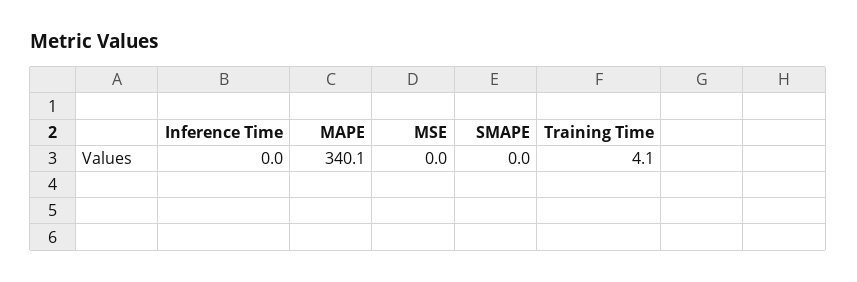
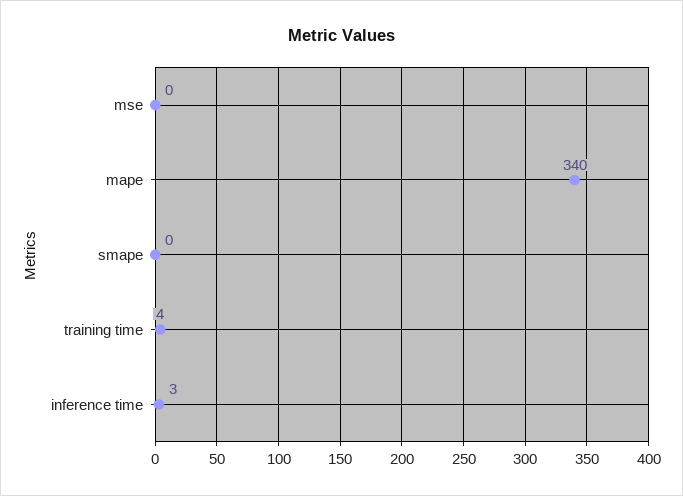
Inference Time: 0 -> 3

